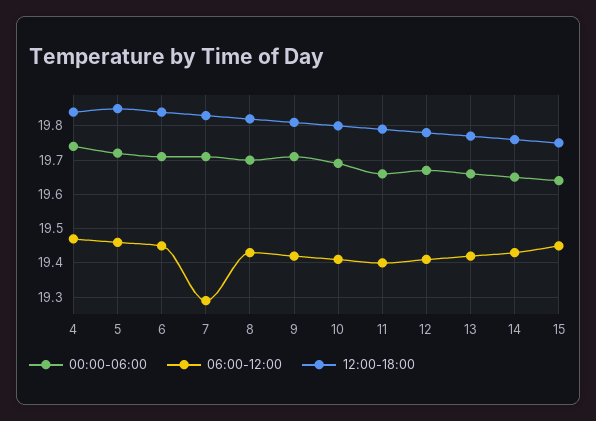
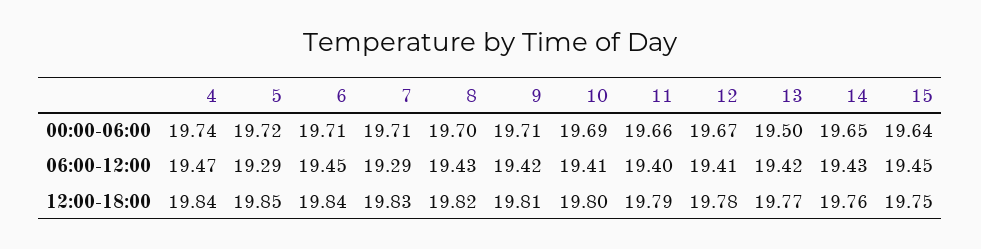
06:00-12:00, 5: 19.45 -> 19.29
00:00-06:00, 13: 19.65 -> 19.5

